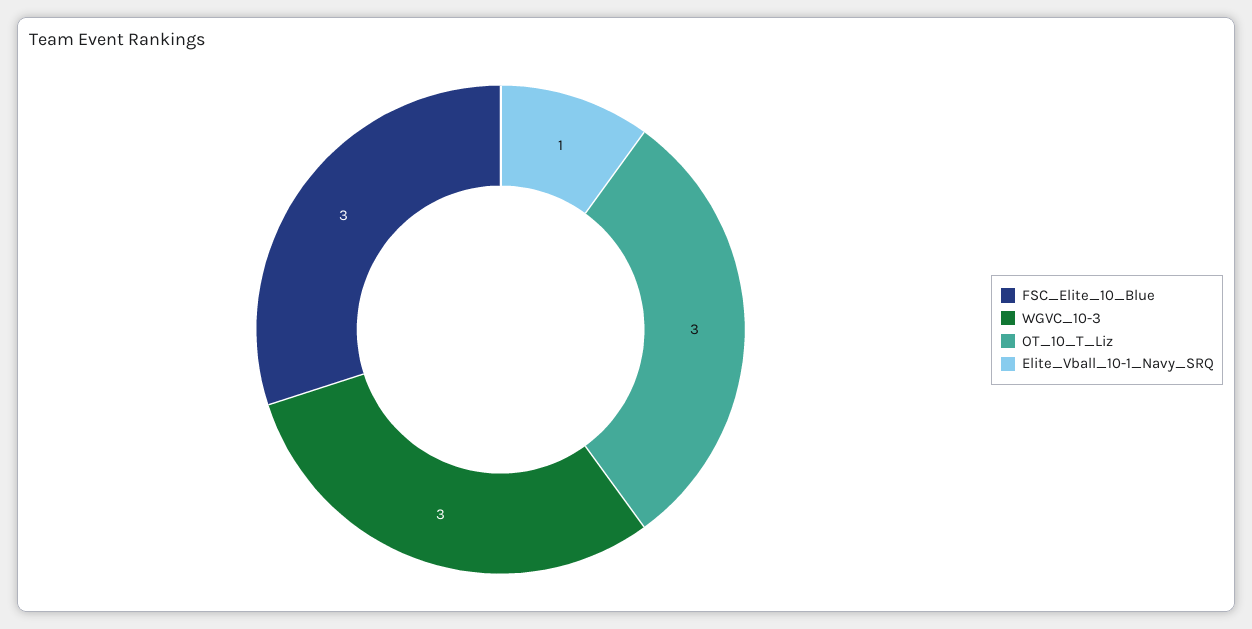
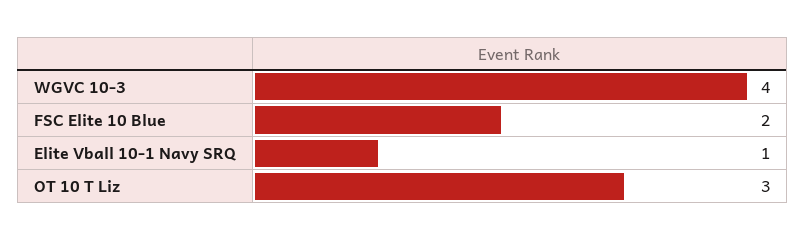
FSC_Elite_10_Blue: 3 -> 2
WGVC_10-3: 3 -> 4

